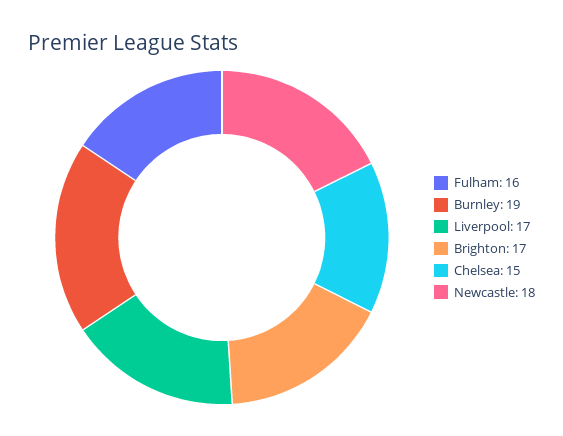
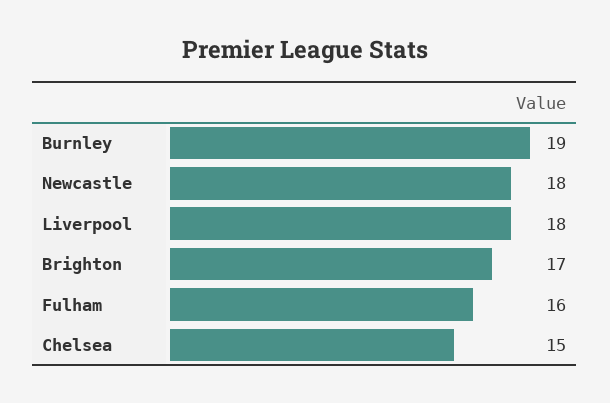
Liverpool: 17 -> 18

